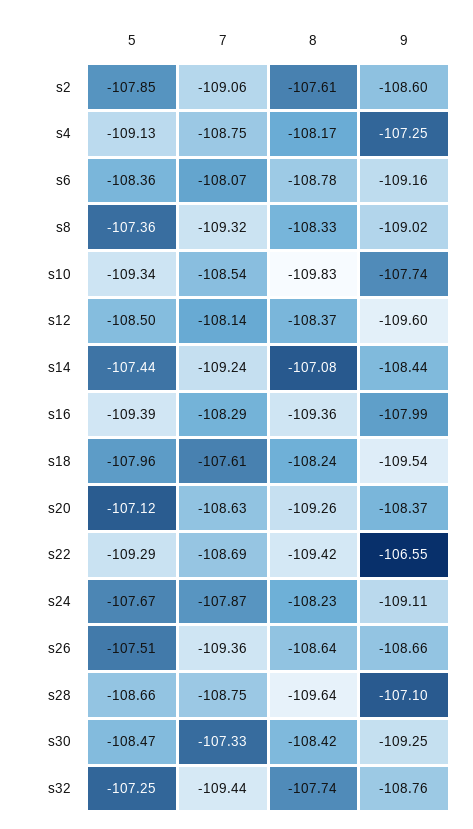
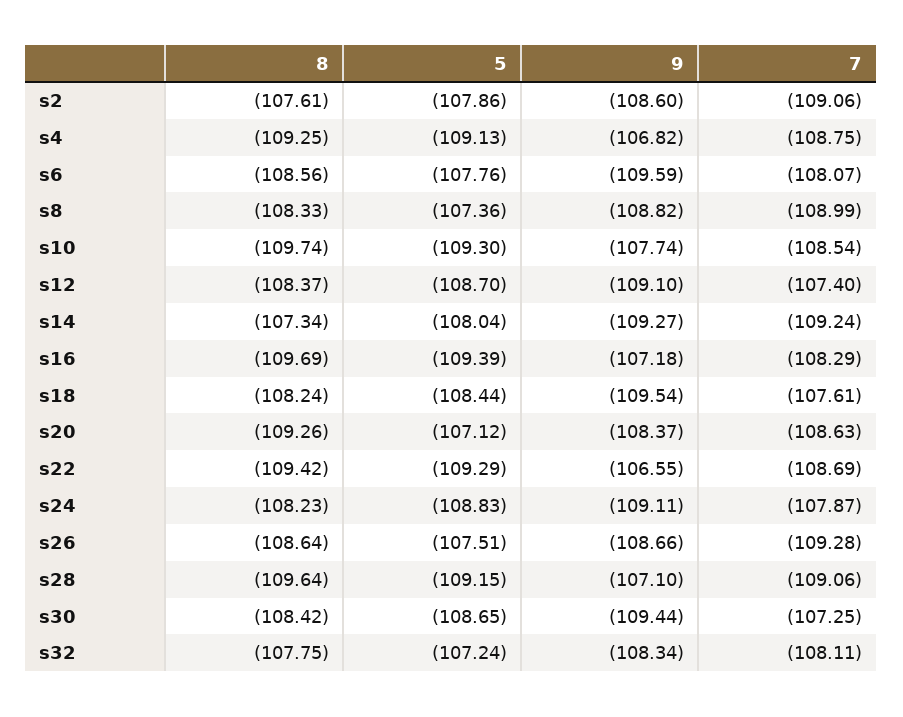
5, s2: -107.85 -> -107.86
8, s4: -108.17 -> -109.25
9, s4: -107.25 -> -106.82
5, s6: -108.36 -> -107.76
8, s6: -108.78 -> -108.56
9, s6: -109.16 -> -109.59
7, s8: -109.32 -> -108.99
9, s8: -109.02 -> -108.82
5, s10: -109.34 -> -109.3
8, s10: -109.83 -> -109.74
5, s12: -108.5 -> -108.7
7, s12: -108.14 -> -107.4
9, s12: -109.6 -> -109.1
5, s14: -107.44 -> -108.04
8, s14: -107.08 -> -107.34
9, s14: -108.44 -> -109.27
8, s16: -109.36 -> -109.69
9, s16: -107.99 -> -107.18
5, s18: -107.96 -> -108.44
5, s24: -107.67 -> -108.83
7, s26: -109.36 -> -109.28
5, s28: -108.66 -> -109.15
7, s28: -108.75 -> -109.06
5, s30: -108.47 -> -108.65
7, s30: -107.33 -> -107.25
9, s30: -109.25 -> -109.44
5, s32: -107.25 -> -107.24
7, s32: -109.44 -> -108.11
8, s32: -107.74 -> -107.75
9, s32: -108.76 -> -108.34

